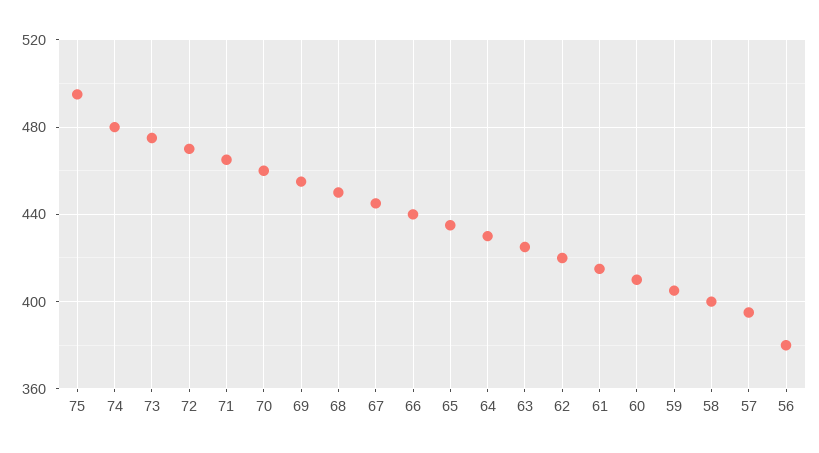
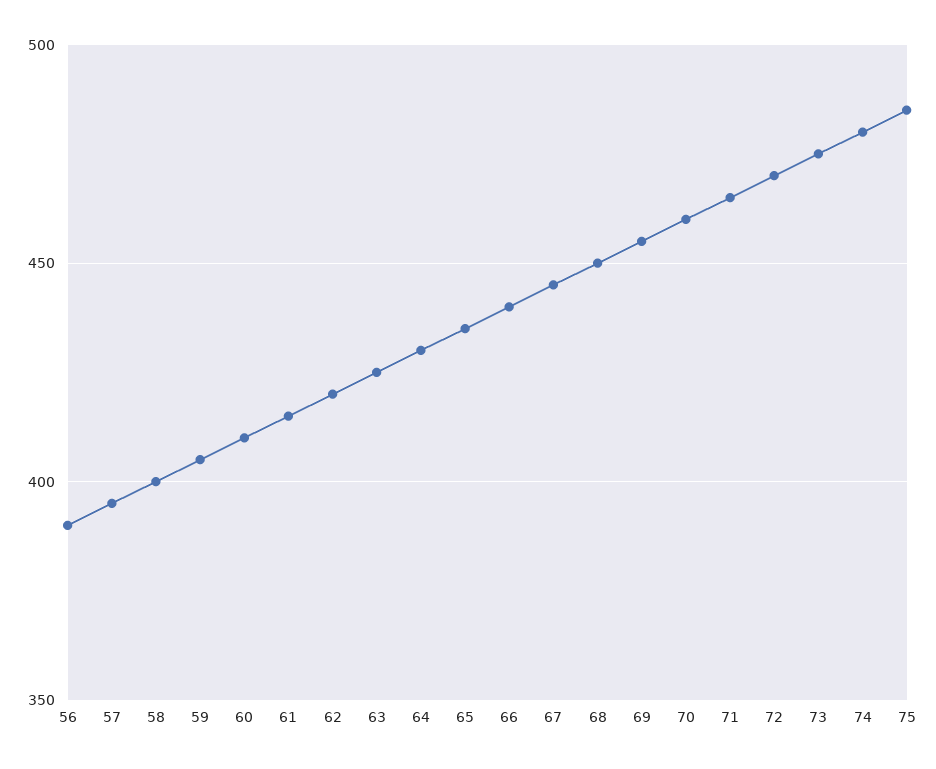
75: 495 -> 485
56: 380 -> 390

